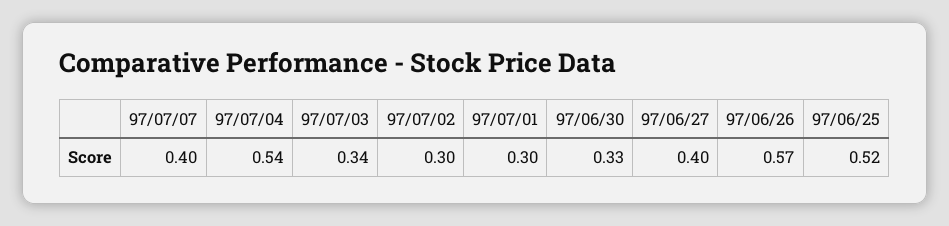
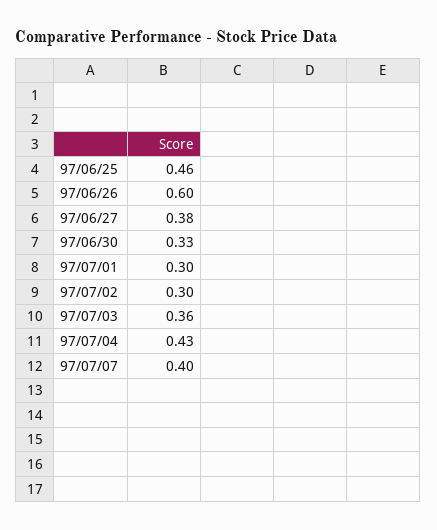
97/07/04: 0.54 -> 0.43
97/07/03: 0.34 -> 0.36
97/06/27: 0.4 -> 0.38
97/06/26: 0.57 -> 0.6
97/06/25: 0.52 -> 0.46

